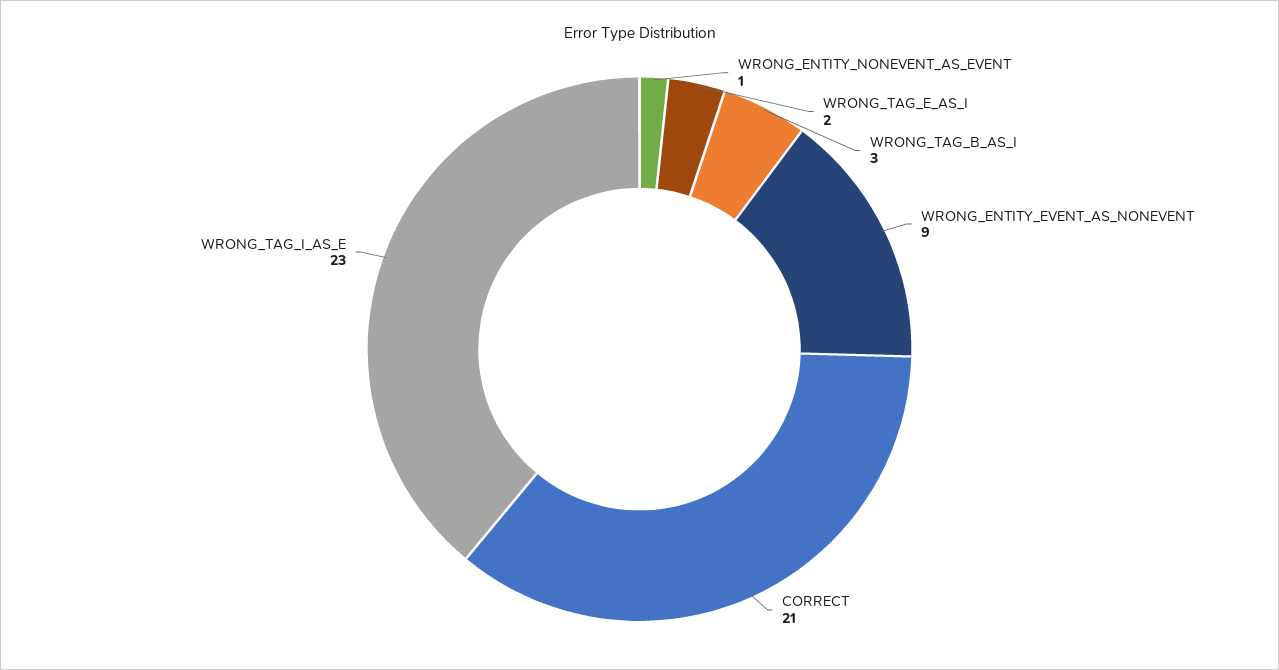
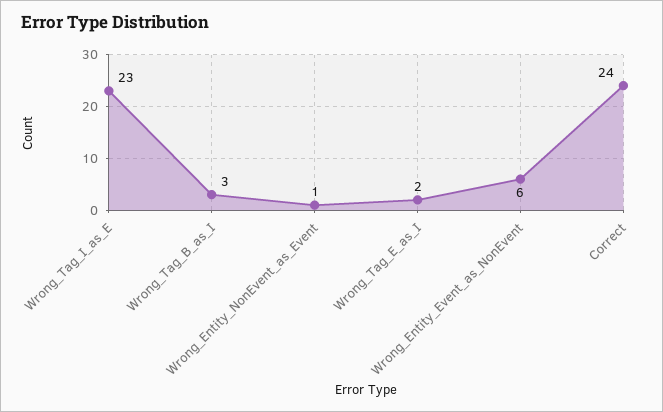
WRONG_ENTITY_EVENT_AS_NONEVENT: 9 -> 6
CORRECT: 21 -> 24

